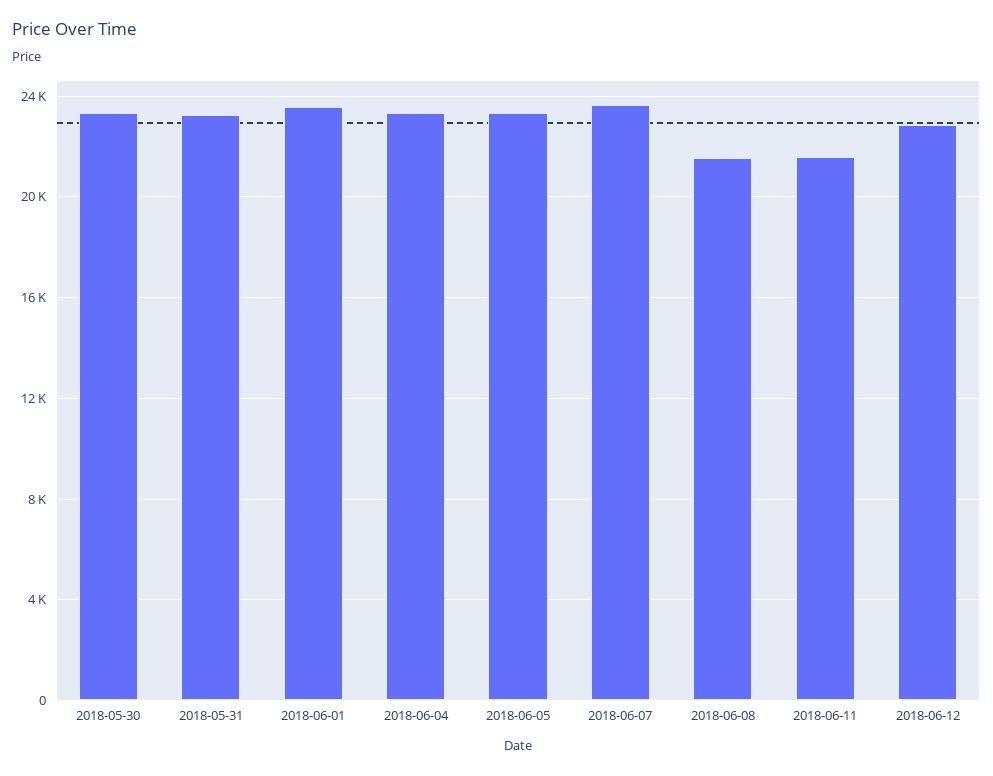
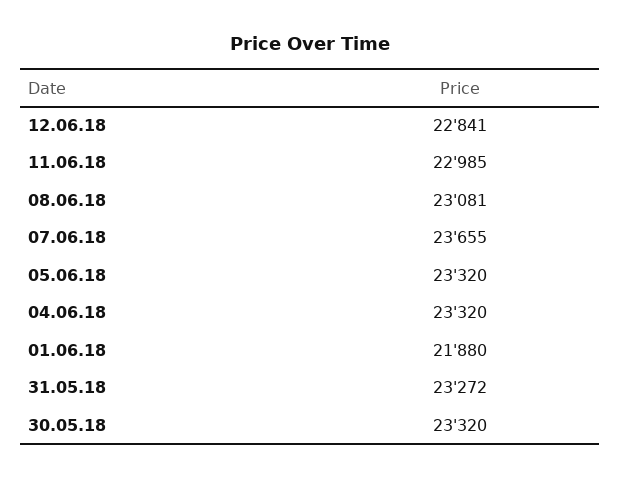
2018-06-01: 23500 -> 21880
2018-06-08: 21500 -> 23081
2018-06-11: 21500 -> 22985

